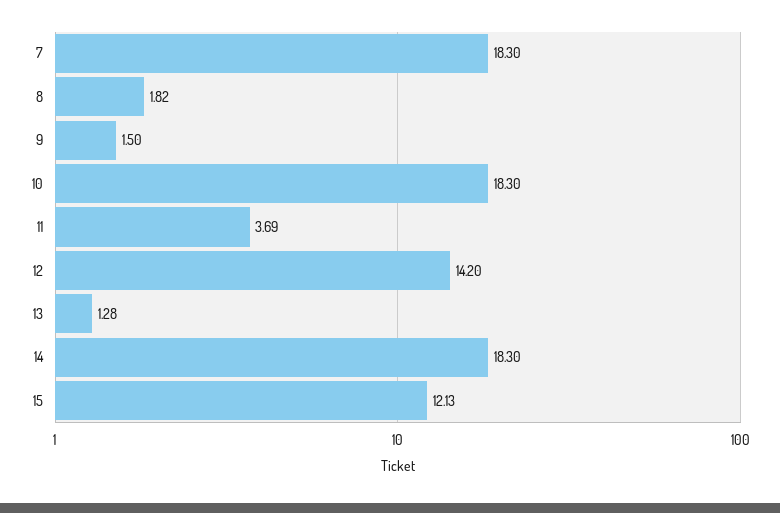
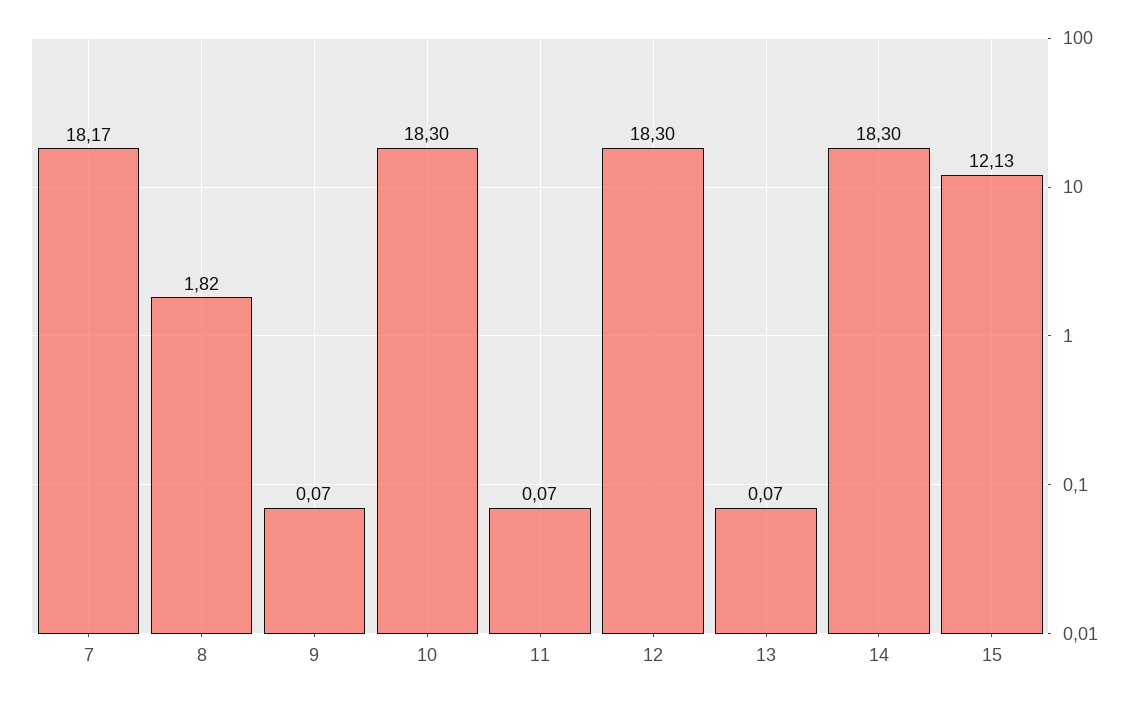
7: 18.3 -> 18.17
9: 1.5 -> 0.07
11: 3.69 -> 0.07
12: 14.2 -> 18.3
13: 1.28 -> 0.07

